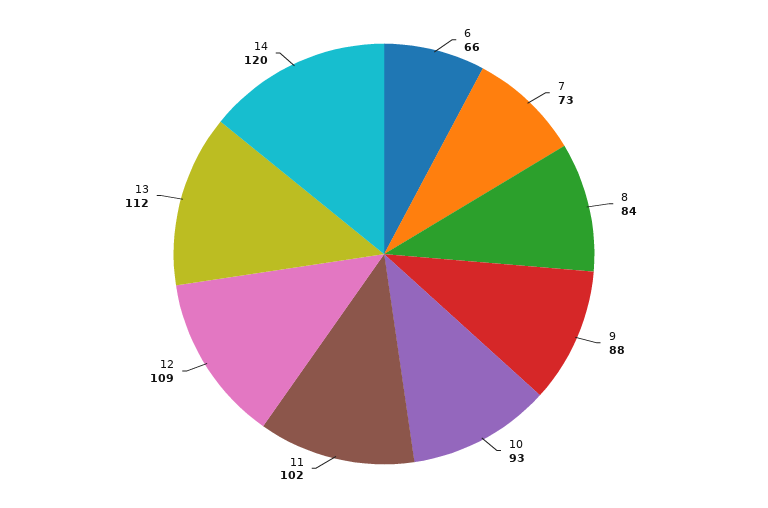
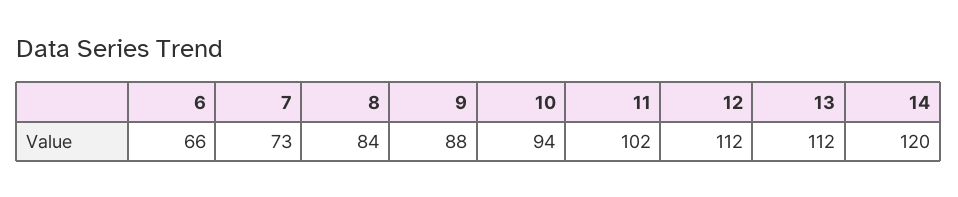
10: 93 -> 94
12: 109 -> 112

